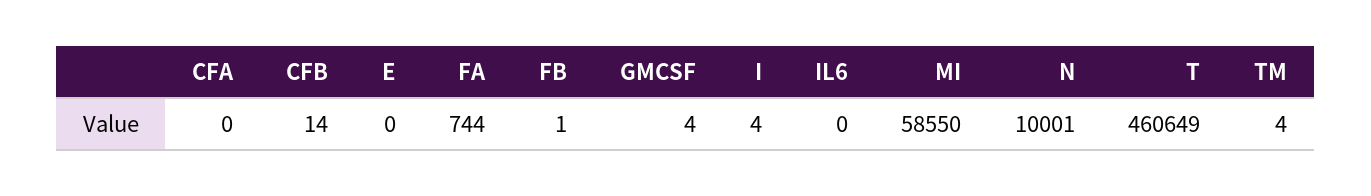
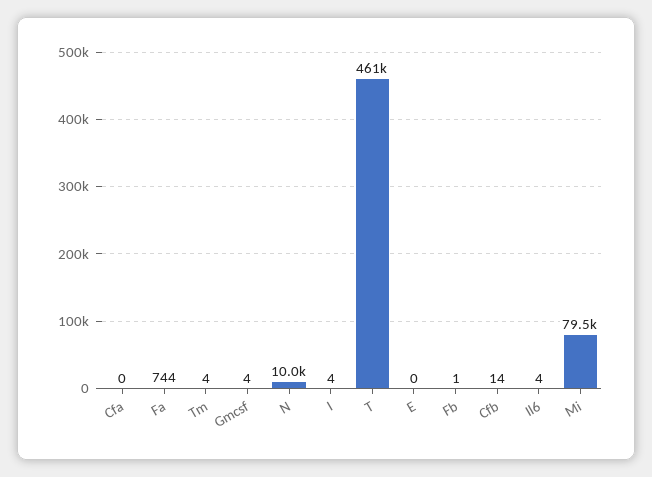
IL6: 0 -> 4
MI: 58550 -> 79500

